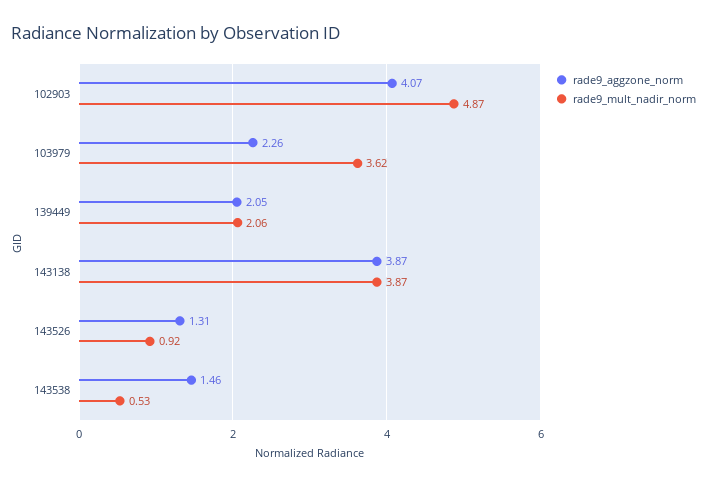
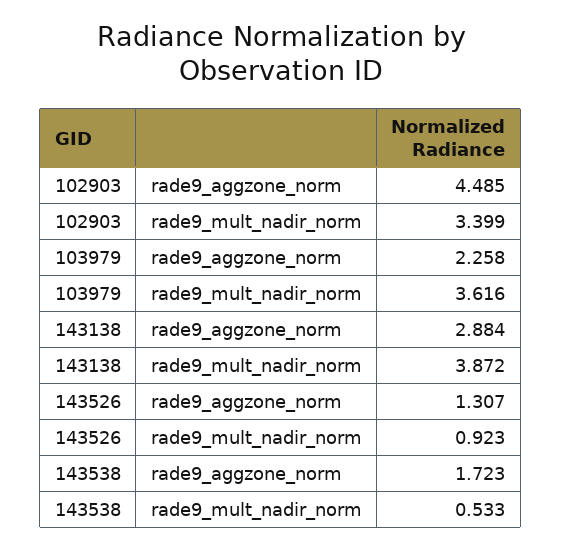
rade9_aggzone_norm, 102903: 4.07 -> 4.485
rade9_mult_nadir_norm, 102903: 4.87 -> 3.399
rade9_aggzone_norm, 139449: 2.05 -> none
rade9_mult_nadir_norm, 139449: 2.06 -> none
rade9_aggzone_norm, 143138: 3.87 -> 2.884
rade9_aggzone_norm, 143538: 1.46 -> 1.723

